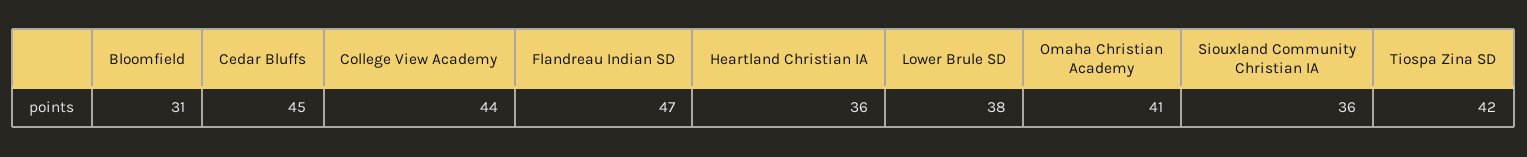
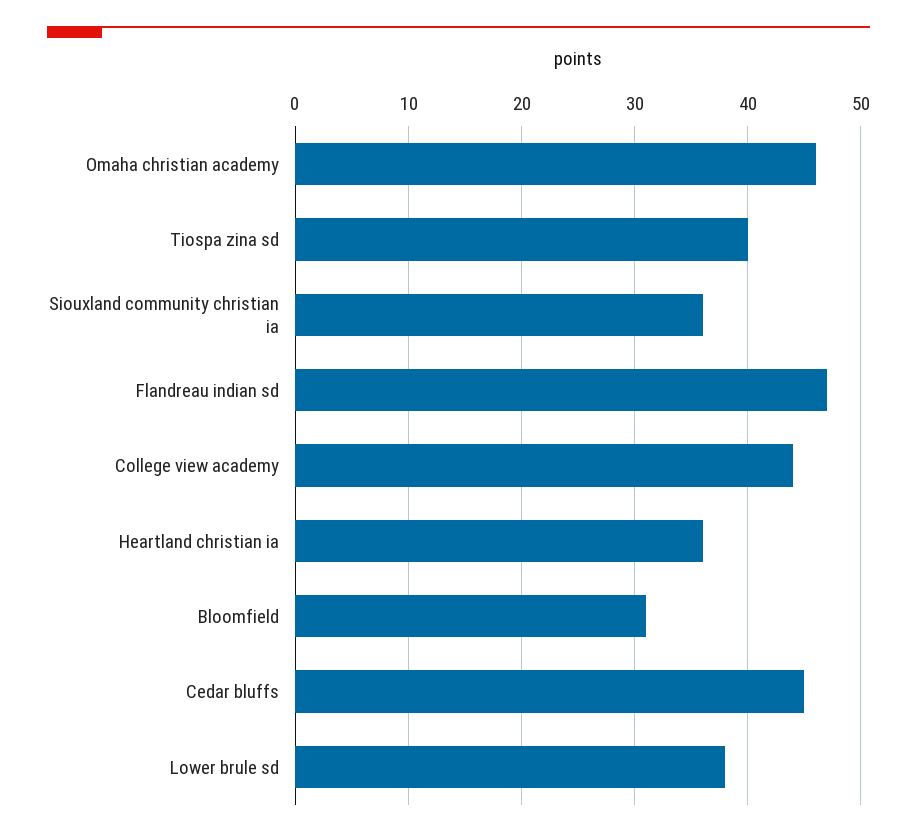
Omaha Christian Academy: 41 -> 46
Tiospa Zina SD: 42 -> 40

